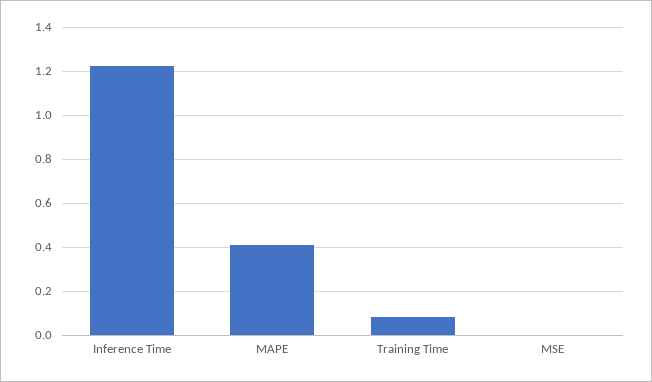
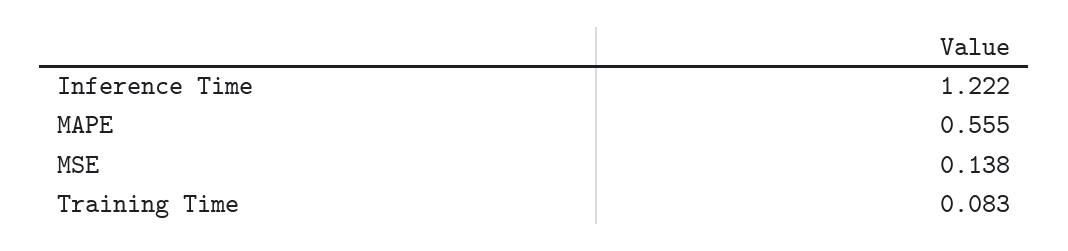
MAPE: 0.4 -> 0.555
MSE: 0 -> 0.138

